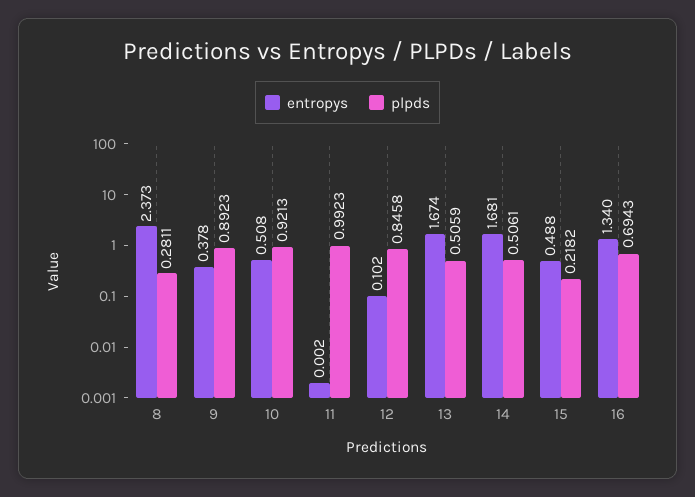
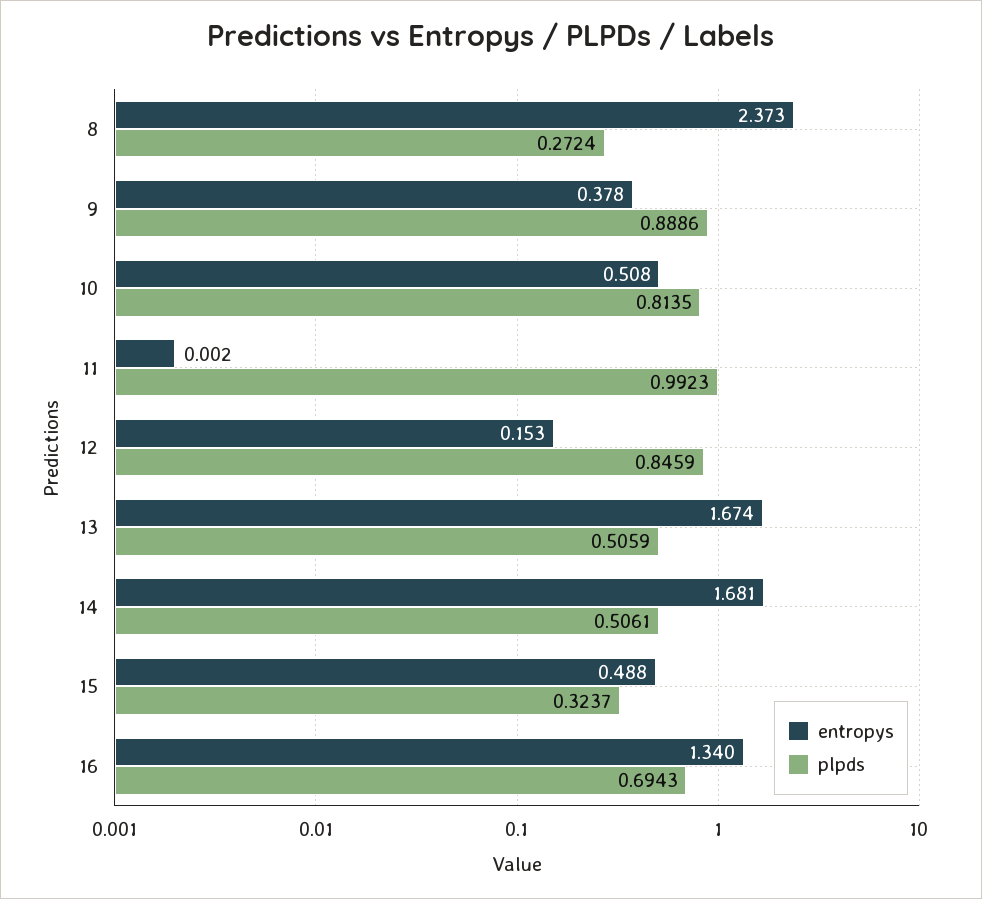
plpds, 8: 0.2811 -> 0.2724
plpds, 9: 0.8923 -> 0.8886
plpds, 10: 0.9213 -> 0.8135
entropys, 12: 0.102 -> 0.153
plpds, 12: 0.8458 -> 0.8459
plpds, 15: 0.2182 -> 0.3237

